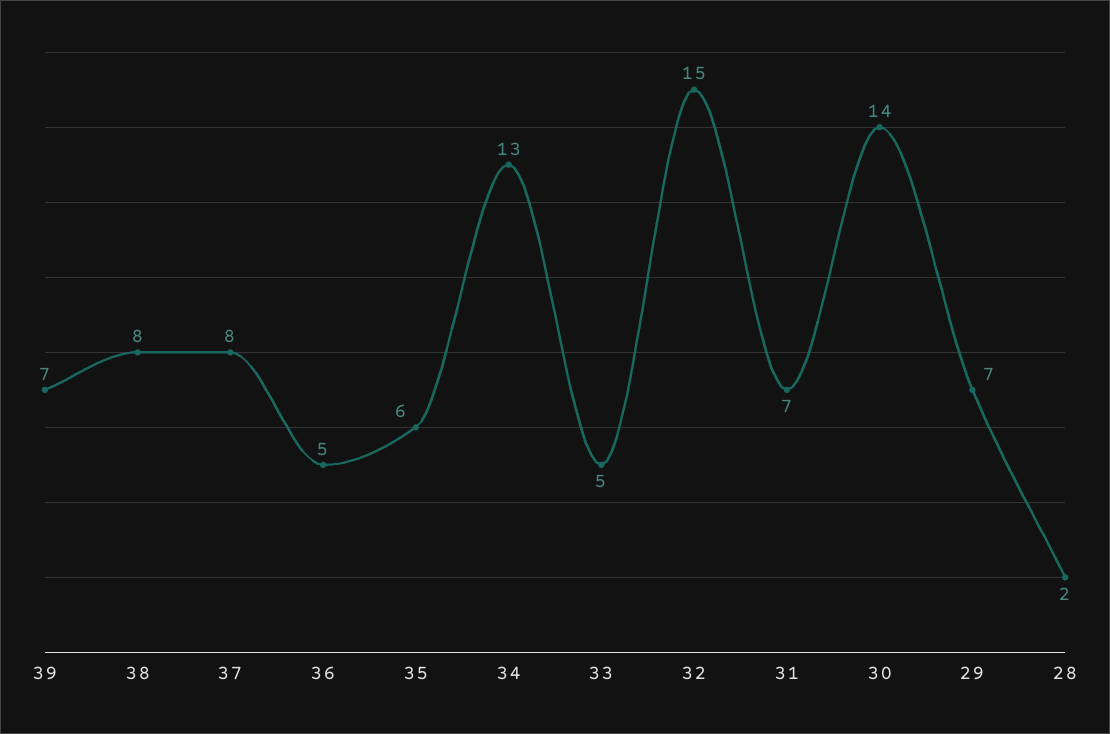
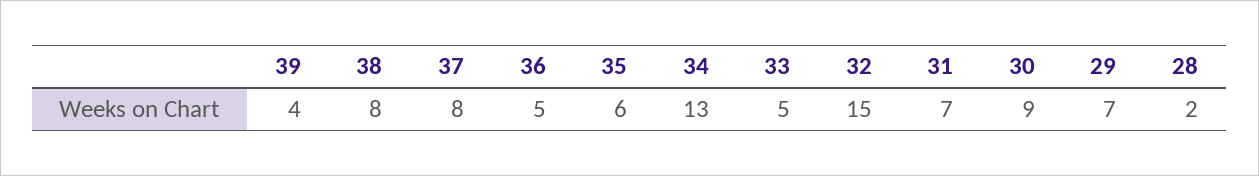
39: 7 -> 4
30: 14 -> 9

